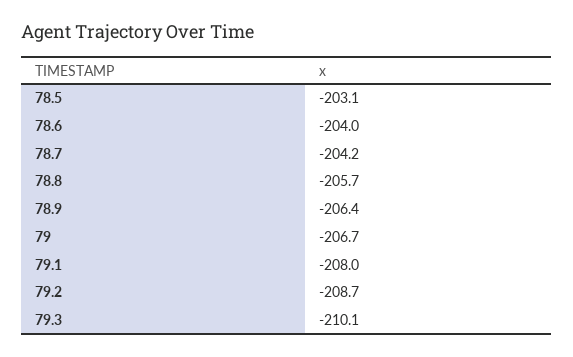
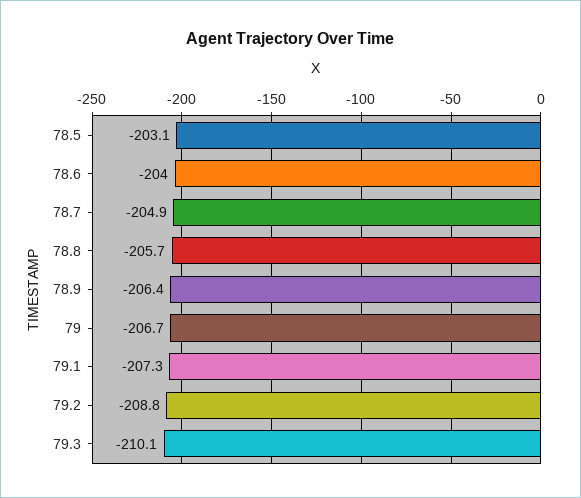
78.7: -204.2 -> -204.9
79.1: -208 -> -207.3
79.2: -208.7 -> -208.8

